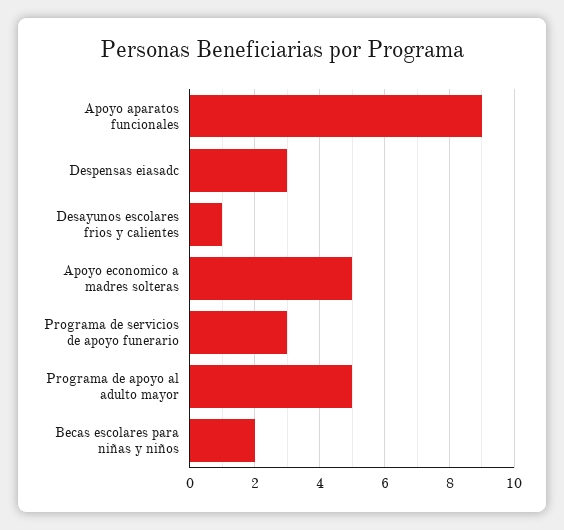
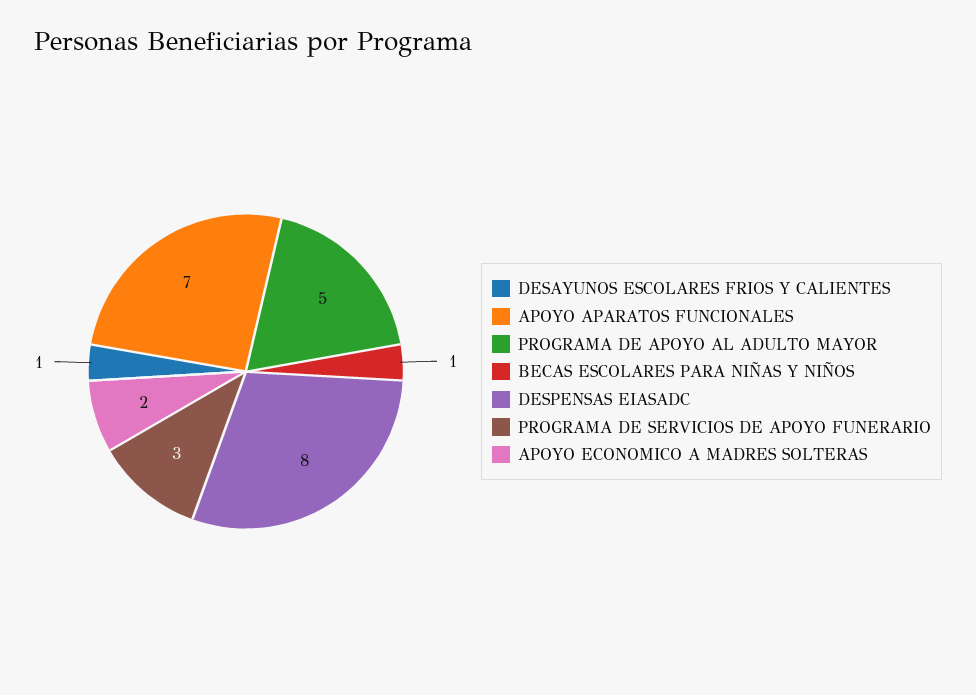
Apoyo aparatos funcionales: 9 -> 7
Despensas eiasadc: 3 -> 8
Apoyo economico a madres solteras: 5 -> 2
Becas escolares para niñas y niños: 2 -> 1

